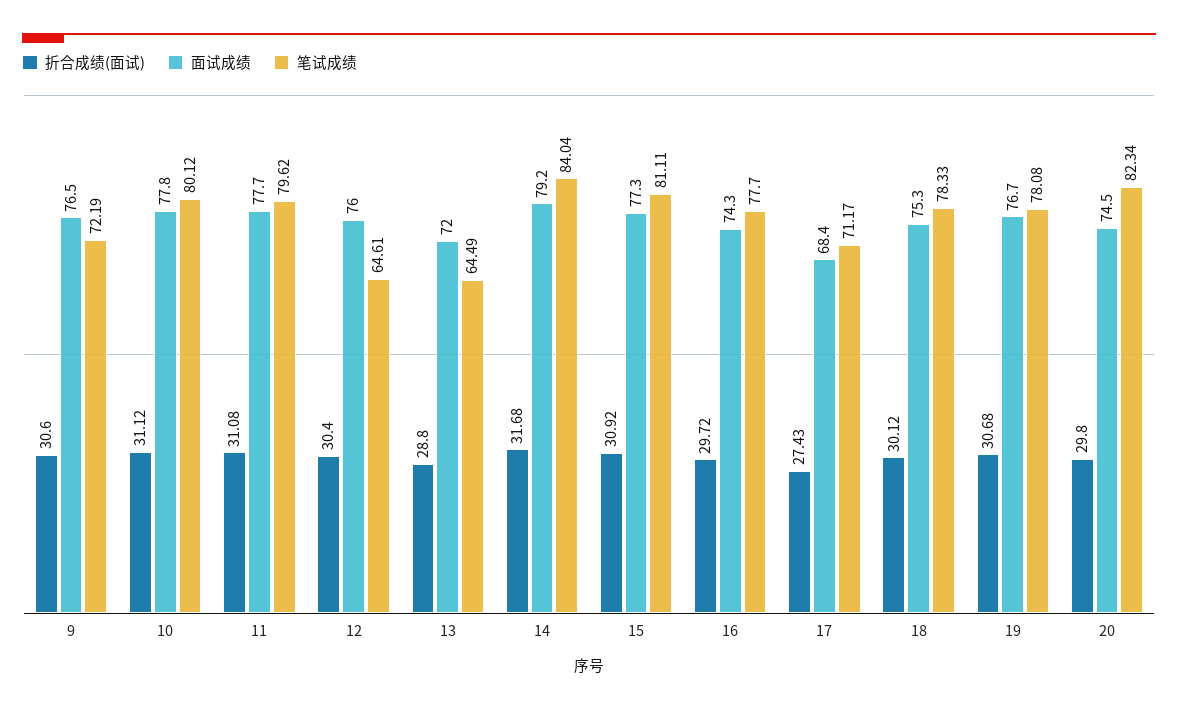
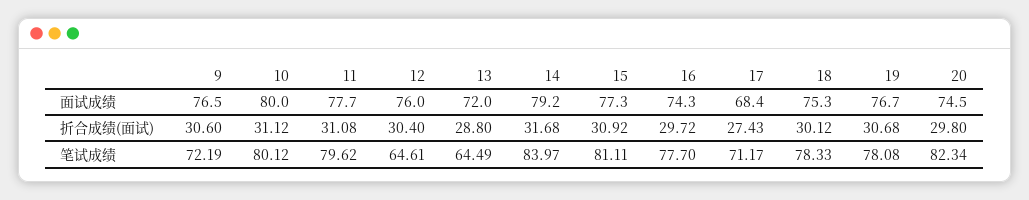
面试成绩, 10: 77.8 -> 80
笔试成绩, 14: 84.04 -> 83.97

